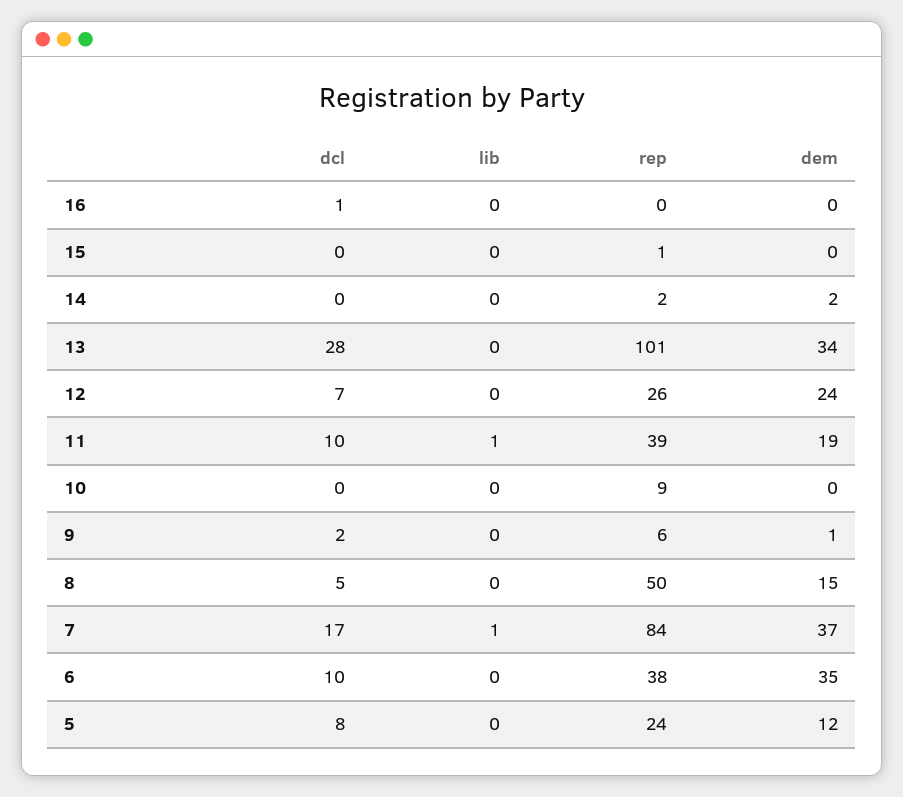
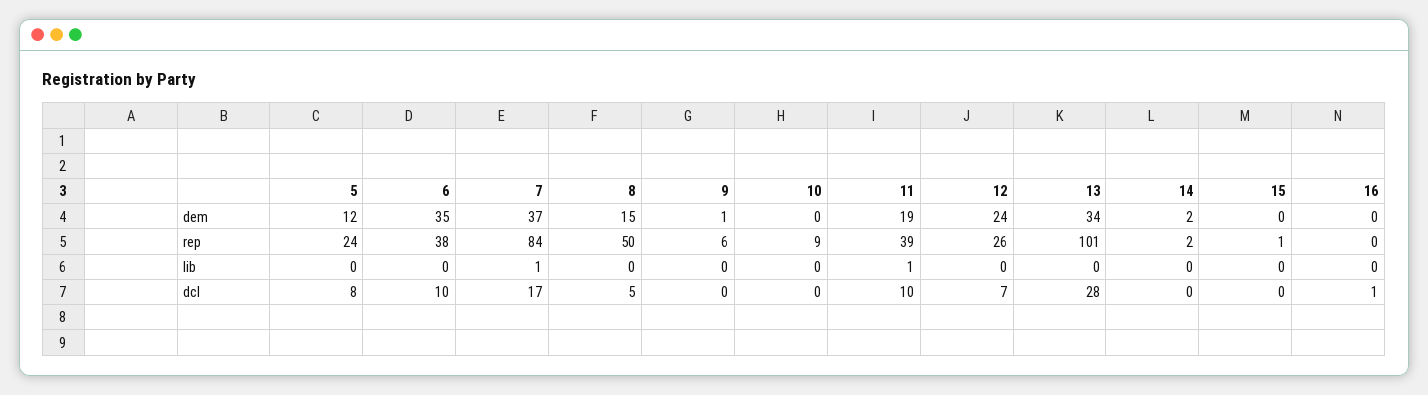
dcl, 9: 2 -> 0

